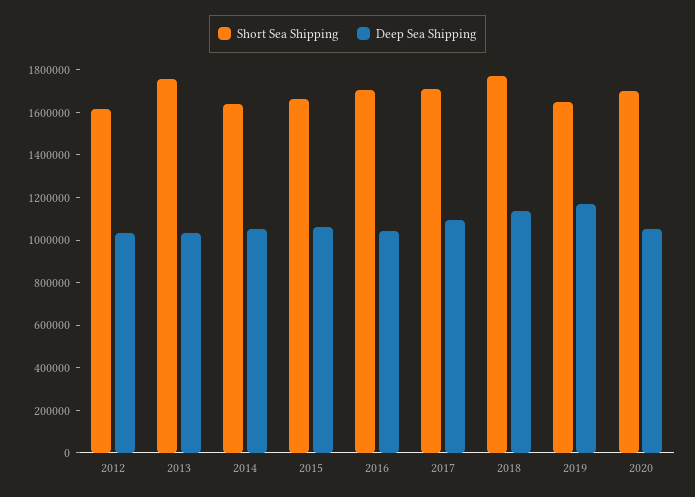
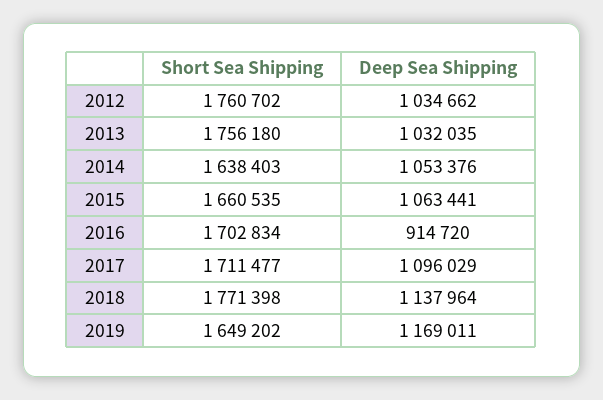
Short Sea Shipping, 2012: 1600000 -> 1760702
Deep Sea Shipping, 2016: 1050000 -> 914720
Short Sea Shipping, 2020: 1700000 -> none
Deep Sea Shipping, 2020: 1050000 -> none

